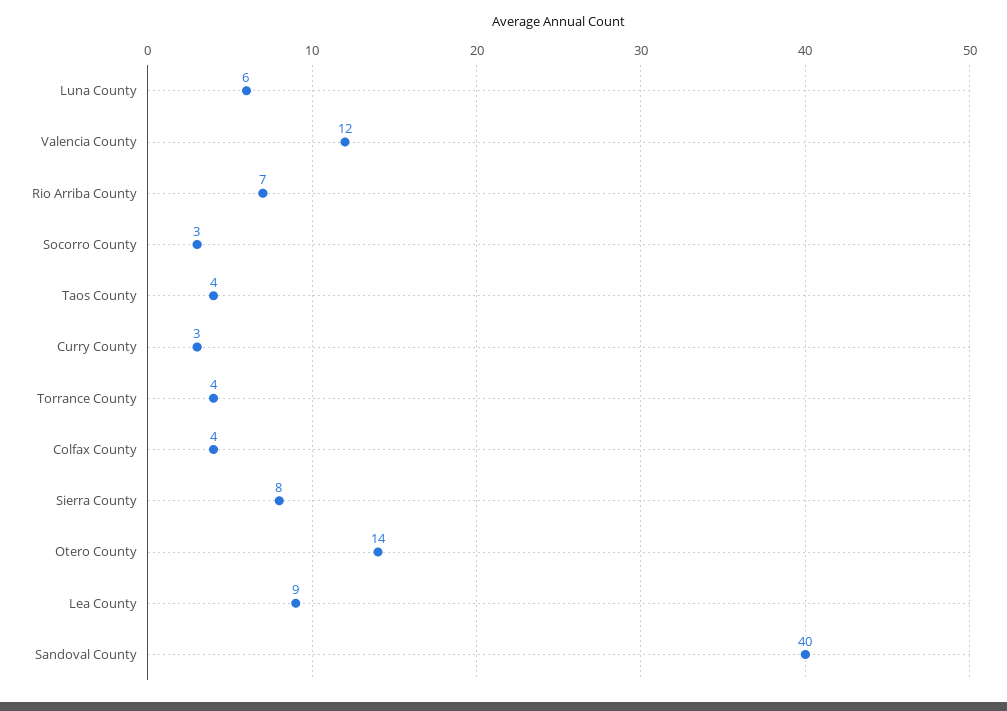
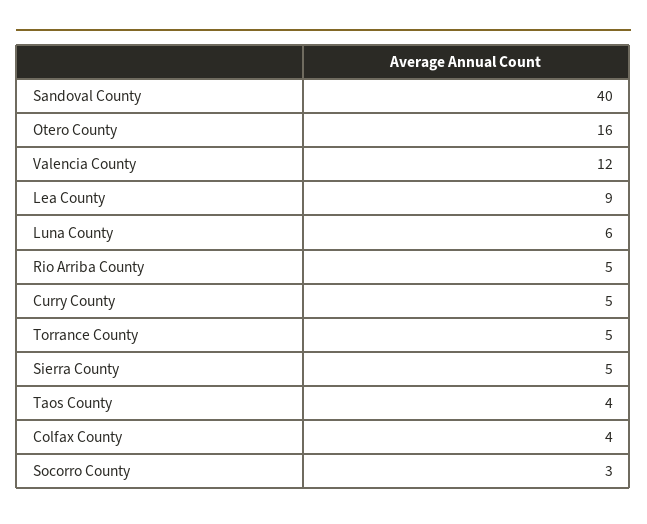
Rio Arriba County: 7 -> 5
Curry County: 3 -> 5
Torrance County: 4 -> 5
Sierra County: 8 -> 5
Otero County: 14 -> 16

